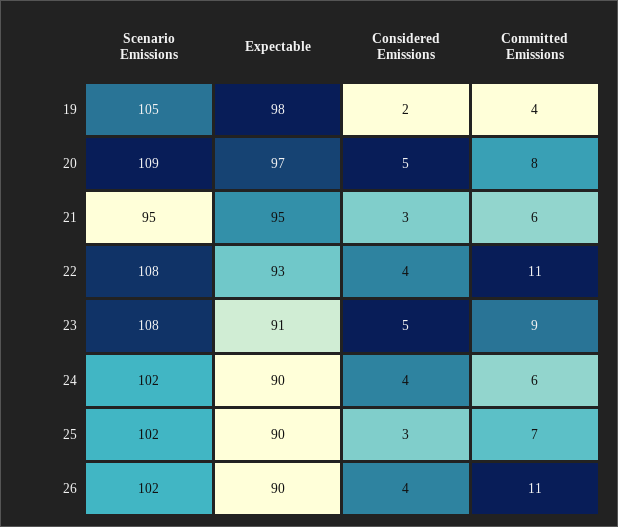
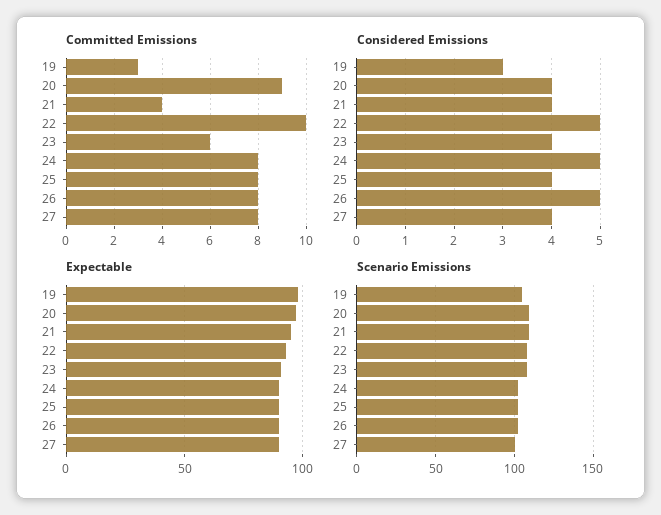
Considered Emissions, 19: 2 -> 3
Committed Emissions, 19: 4 -> 3
Considered Emissions, 20: 5 -> 4
Committed Emissions, 20: 8 -> 9
Scenario Emissions, 21: 95 -> 110
Considered Emissions, 21: 3 -> 4
Committed Emissions, 21: 6 -> 4
Considered Emissions, 22: 4 -> 5
Committed Emissions, 22: 11 -> 10
Considered Emissions, 23: 5 -> 4
Committed Emissions, 23: 9 -> 6
Considered Emissions, 24: 4 -> 5
Committed Emissions, 24: 6 -> 8
Considered Emissions, 25: 3 -> 4
Committed Emissions, 25: 7 -> 8
Considered Emissions, 26: 4 -> 5
Committed Emissions, 26: 11 -> 8
Committed Emissions, 27: none -> 8
Considered Emissions, 27: none -> 4
Expectable, 27: none -> 90
Scenario Emissions, 27: none -> 100

